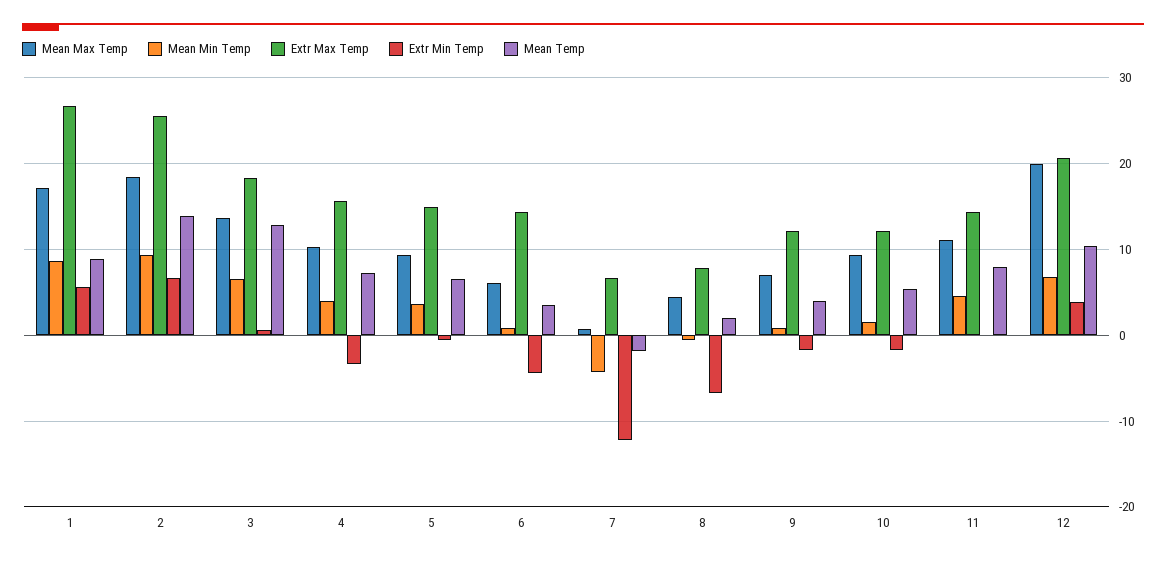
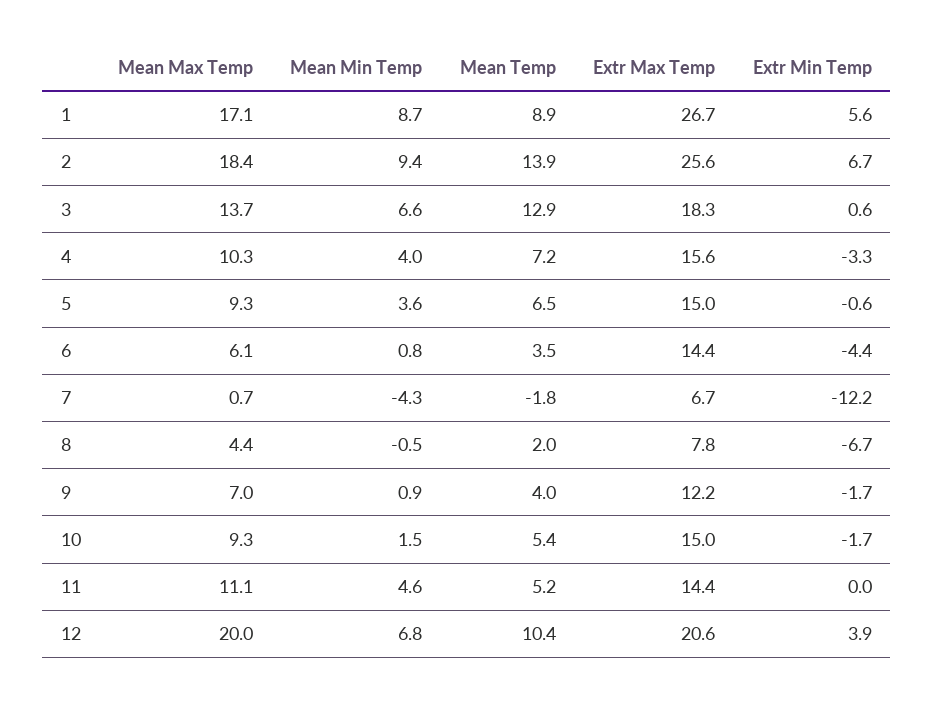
Extr Max Temp, 10: 12 -> 15
Mean Temp, 11: 8 -> 5.2

